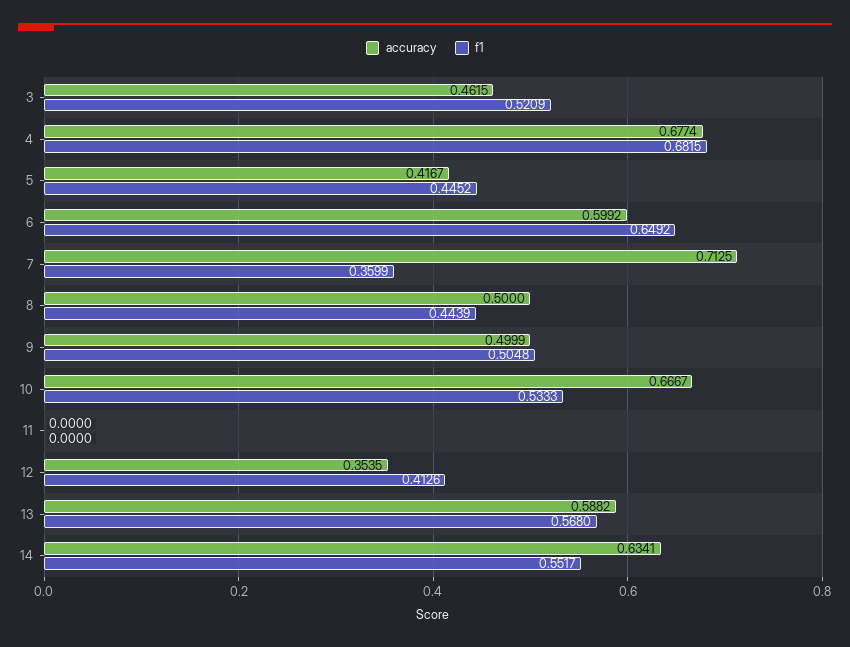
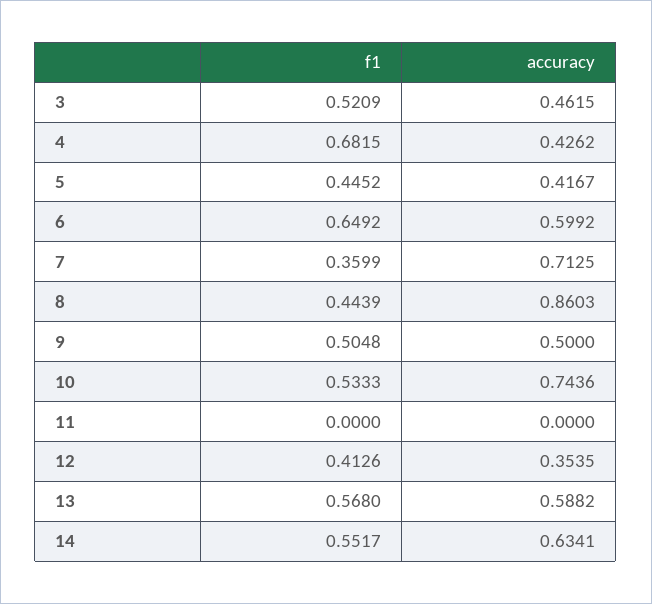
accuracy, 4: 0.6774 -> 0.4262
accuracy, 8: 0.5 -> 0.8603
accuracy, 9: 0.4999 -> 0.5
accuracy, 10: 0.6667 -> 0.7436

